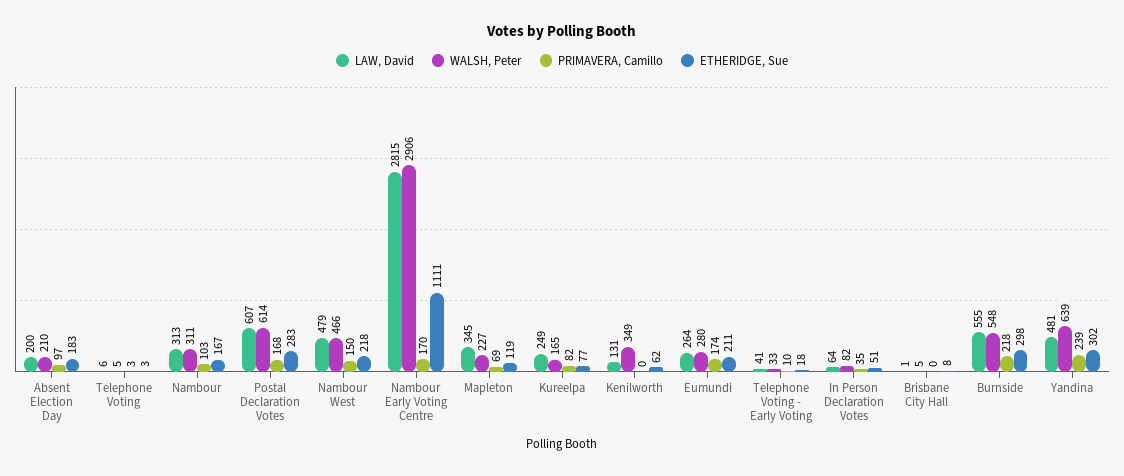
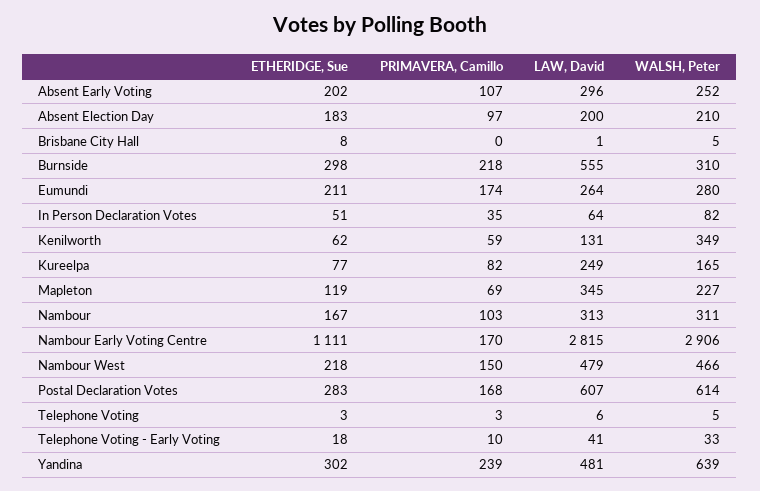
PRIMAVERA, Camillo, Kenilworth: 0 -> 59
WALSH, Peter, Burnside: 548 -> 310
ETHERIDGE, Sue, Absent Early Voting: none -> 202
PRIMAVERA, Camillo, Absent Early Voting: none -> 107
LAW, David, Absent Early Voting: none -> 296
WALSH, Peter, Absent Early Voting: none -> 252

